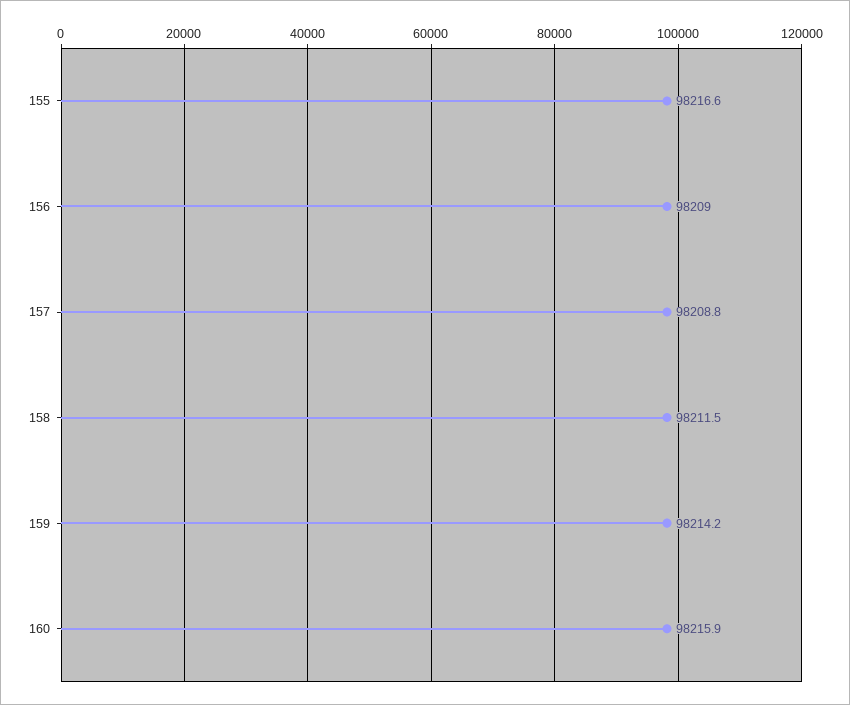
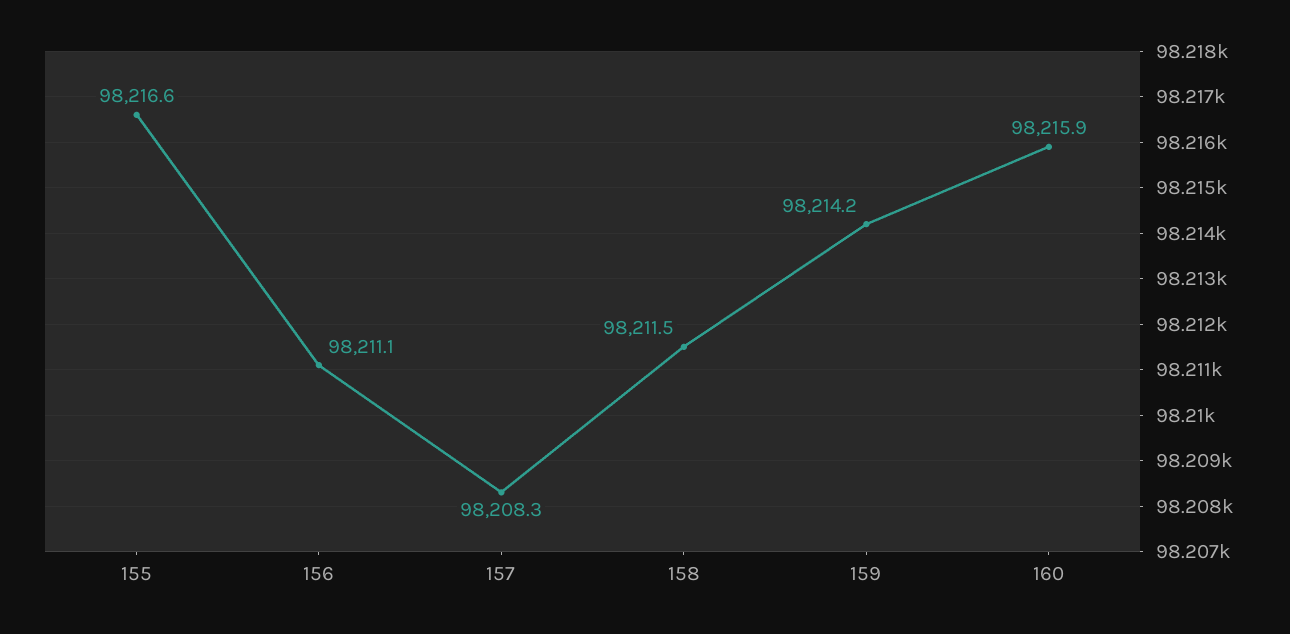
156: 98209 -> 98211.1
157: 98208.8 -> 98208.3

